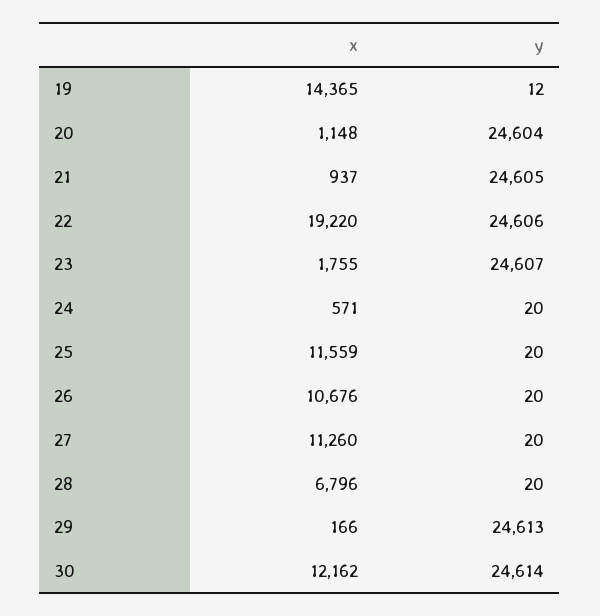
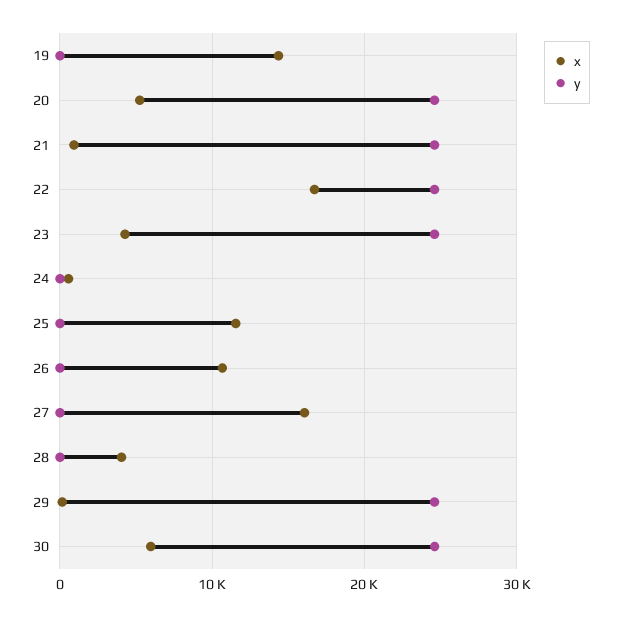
x, 20: 1148 -> 5000
x, 22: 19220 -> 17000
x, 23: 1755 -> 4000
x, 27: 11260 -> 16000
x, 28: 6796 -> 4000
x, 30: 12162 -> 6000

